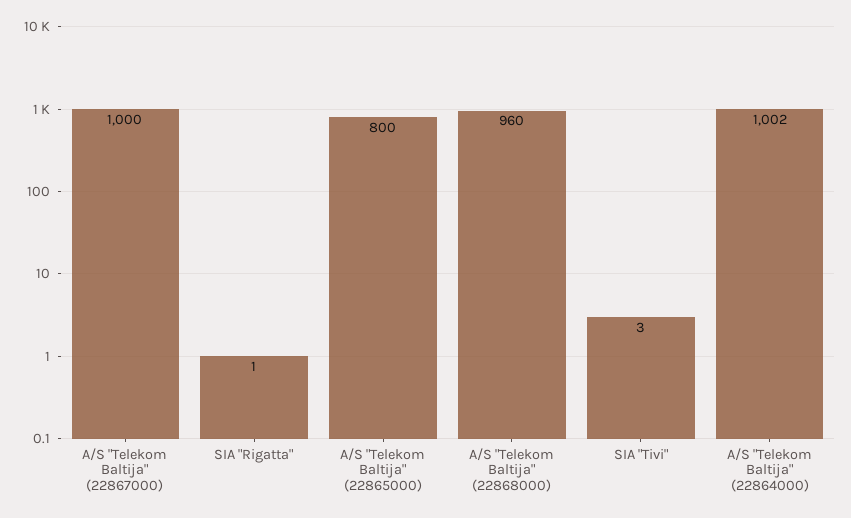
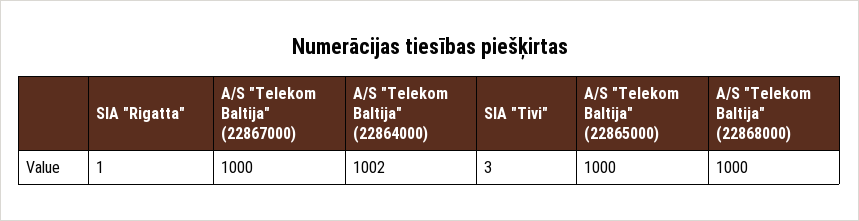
A/S "Telekom Baltija" (22865000): 800 -> 1000
A/S "Telekom Baltija" (22868000): 960 -> 1000

